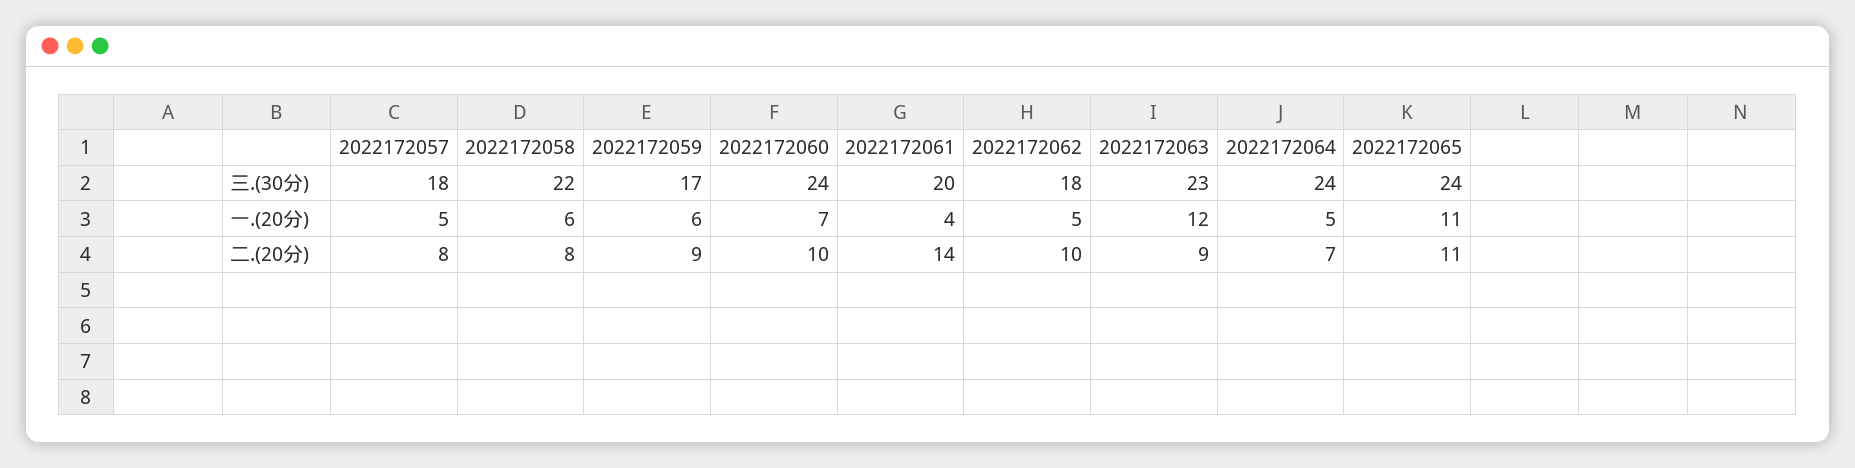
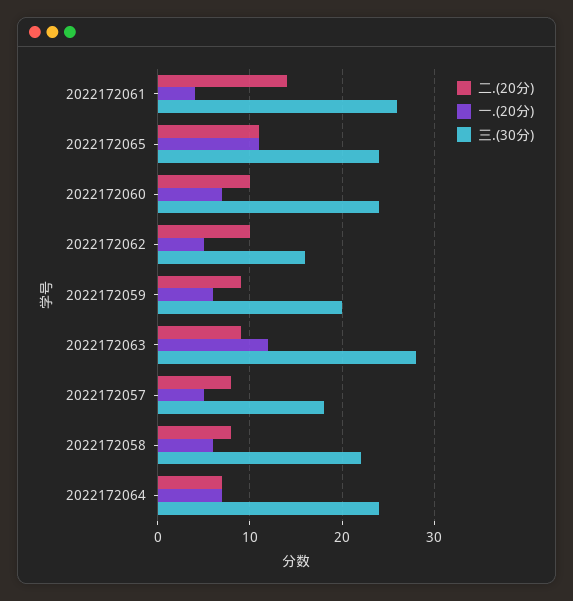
三.(30分), 2022172059: 17 -> 20
三.(30分), 2022172061: 20 -> 26
三.(30分), 2022172062: 18 -> 16
三.(30分), 2022172063: 23 -> 28
一.(20分), 2022172064: 5 -> 7

